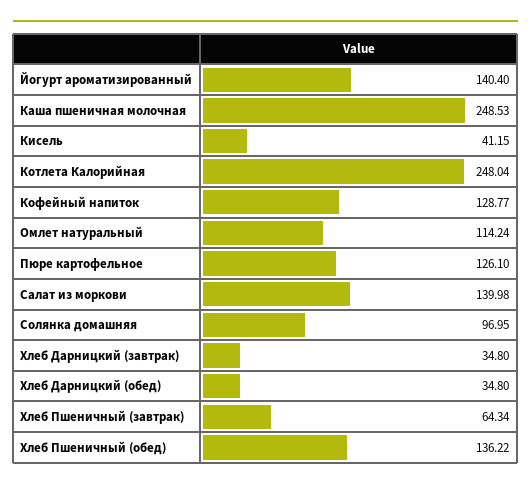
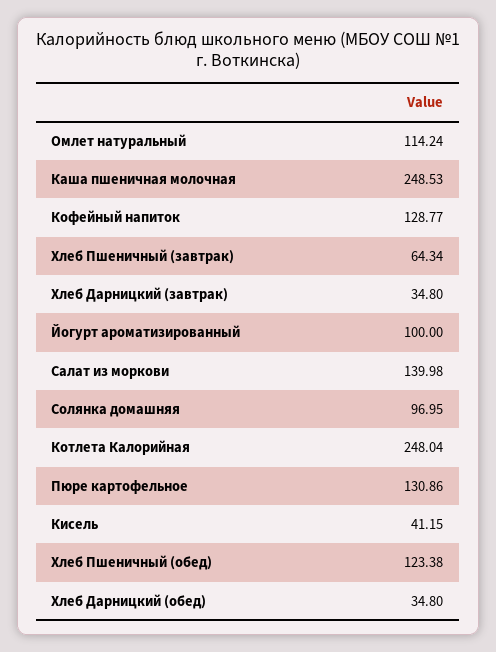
Йогурт ароматизированный: 140.4 -> 100
Пюре картофельное: 126.1 -> 130.86
Хлеб Пшеничный (обед): 136.22 -> 123.38

